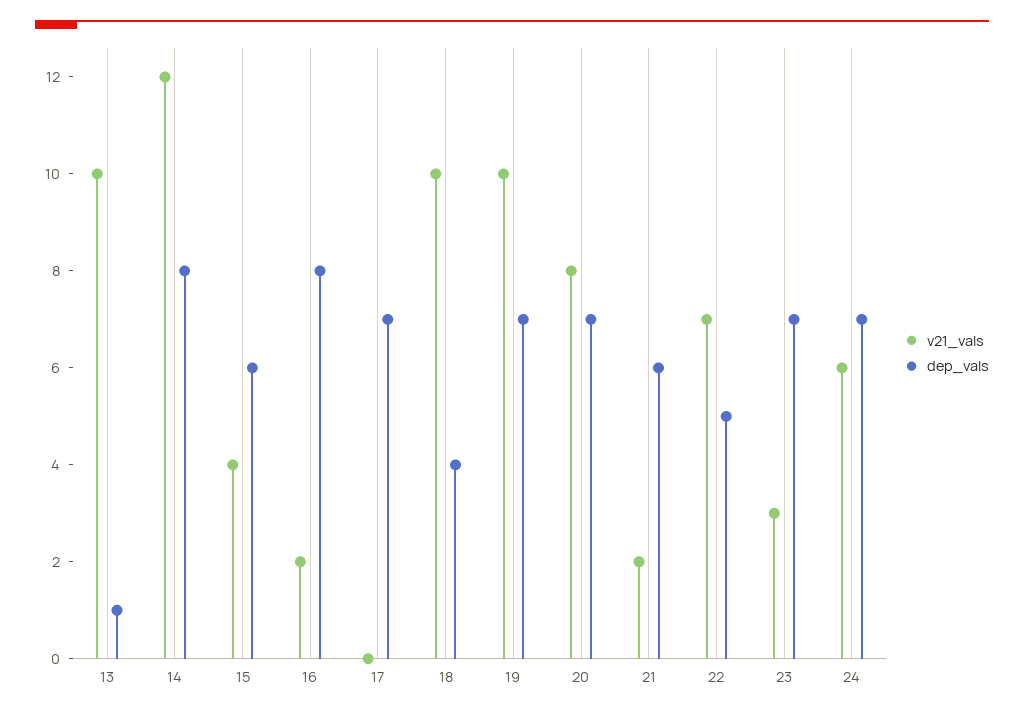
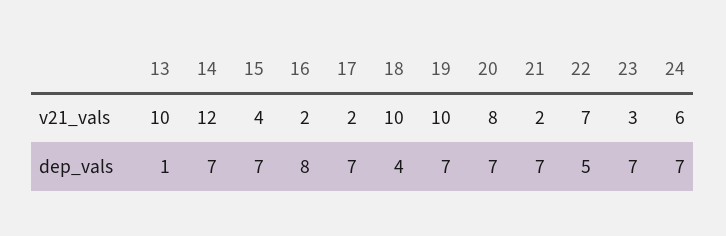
dep_vals, 14: 8 -> 7
dep_vals, 15: 6 -> 7
v21_vals, 17: 0 -> 2
dep_vals, 21: 6 -> 7

